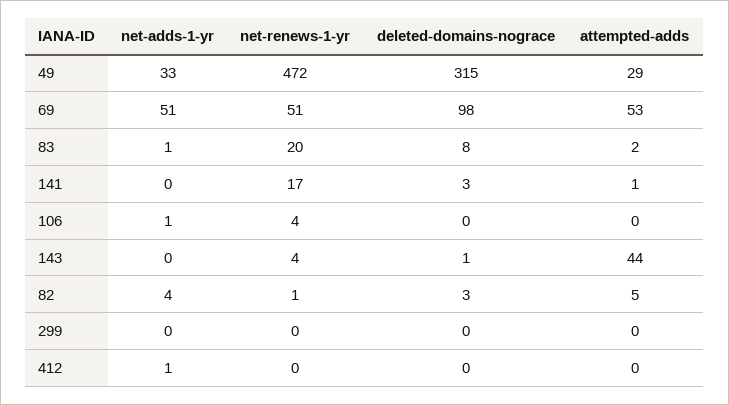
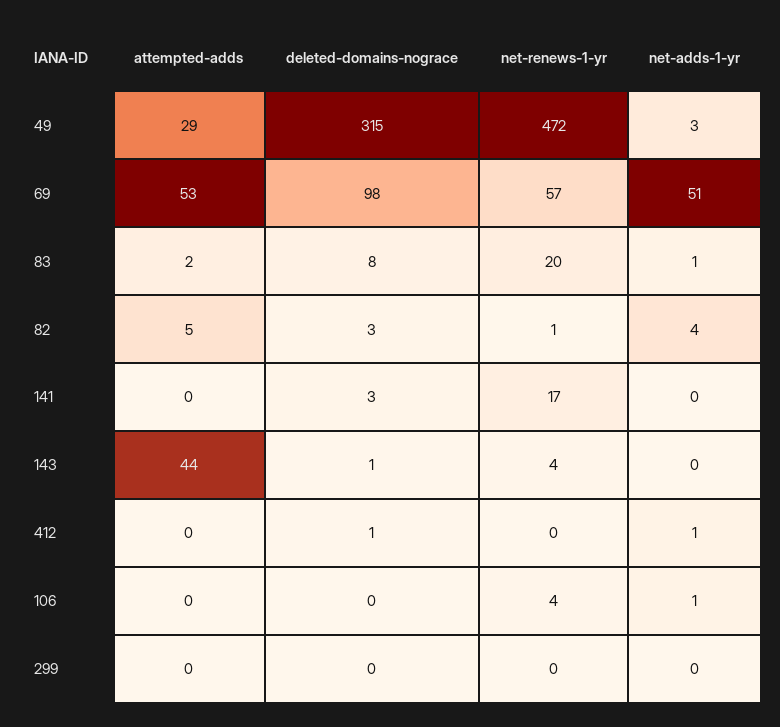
net-adds-1-yr, 49: 33 -> 3
net-renews-1-yr, 69: 51 -> 57
attempted-adds, 141: 1 -> 0
deleted-domains-nograce, 412: 0 -> 1

